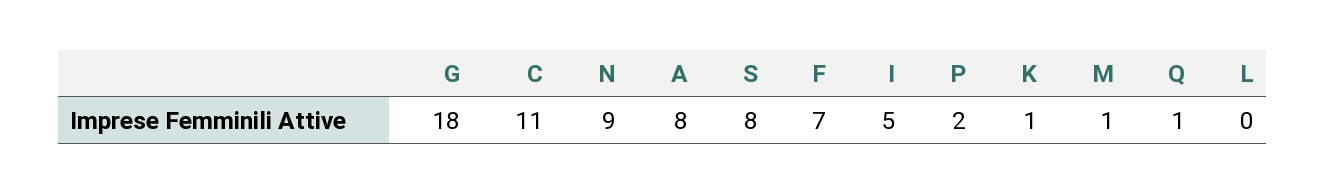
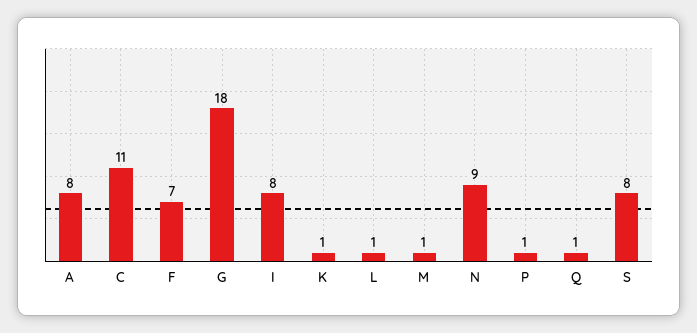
I: 5 -> 8
P: 2 -> 1
L: 0 -> 1

